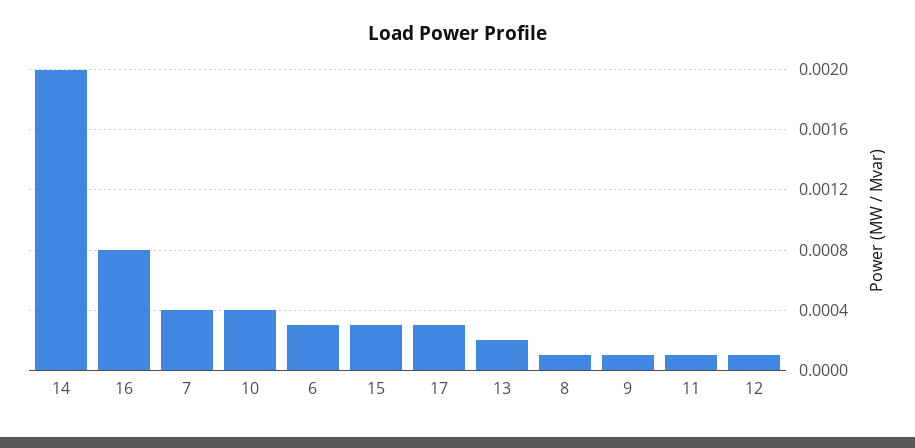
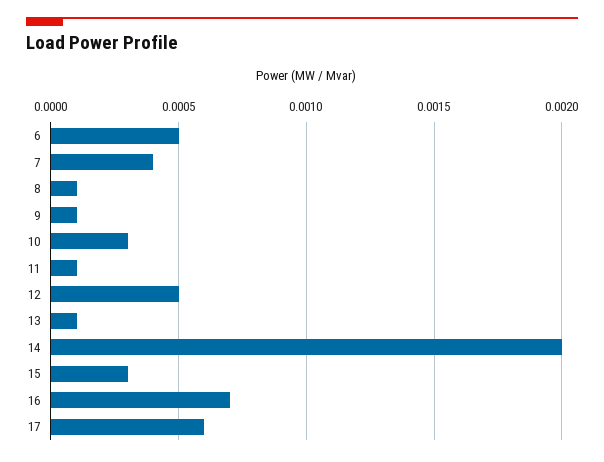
16: 0.0008 -> 0.0007
10: 0.0004 -> 0.0003
6: 0.0003 -> 0.0005
17: 0.0003 -> 0.0006
13: 0.0002 -> 0.0001
12: 0.0001 -> 0.0005

